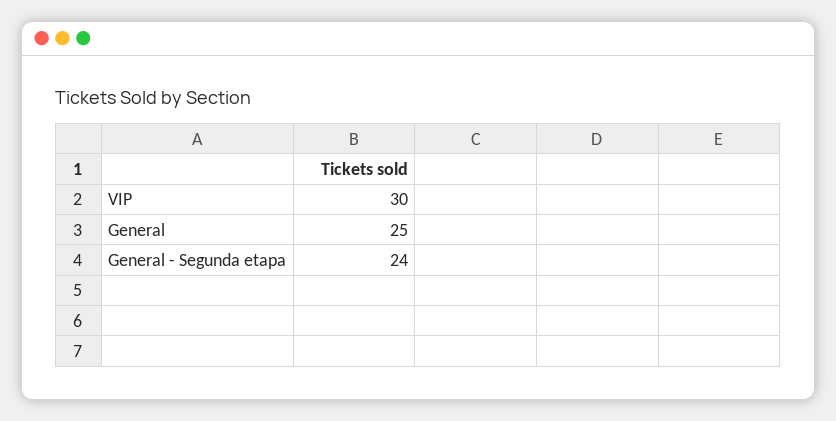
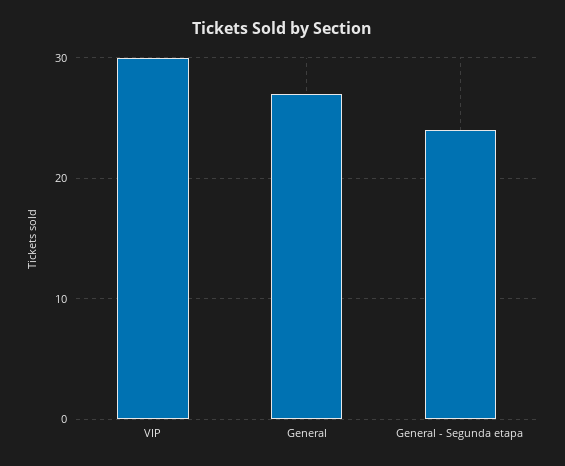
General: 25 -> 27

